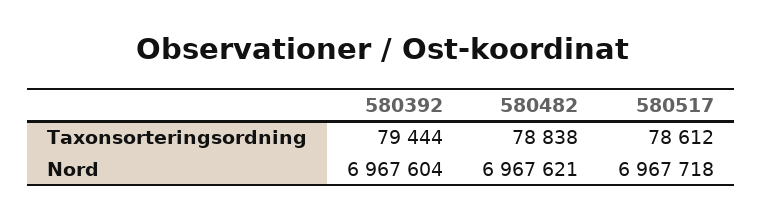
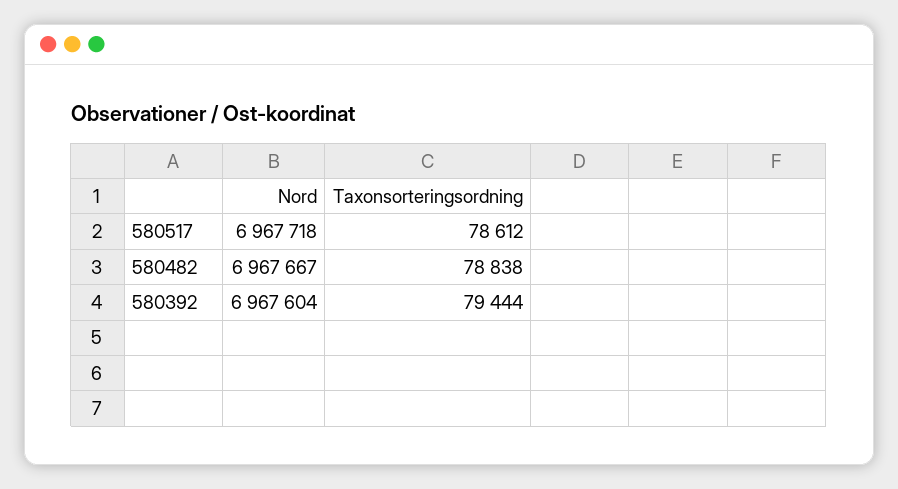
580482, Nord: 6967621 -> 6967667

